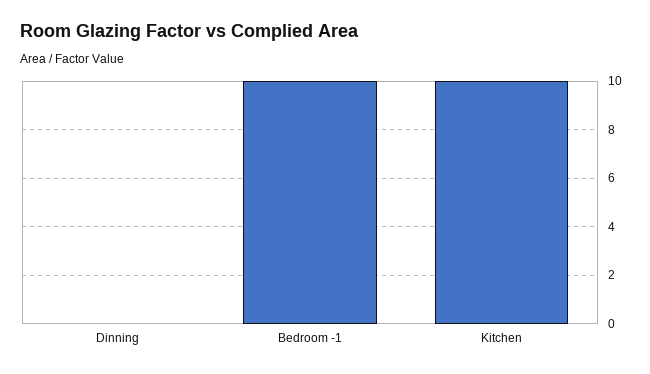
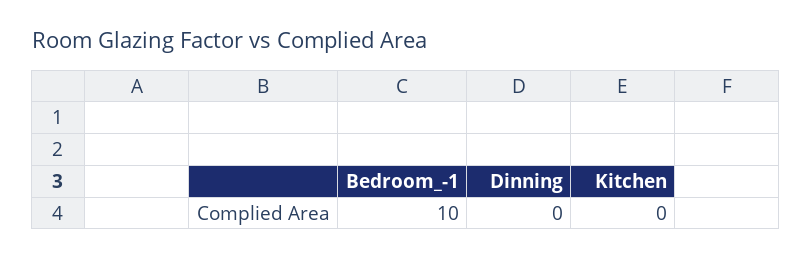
Kitchen: 10 -> 0

